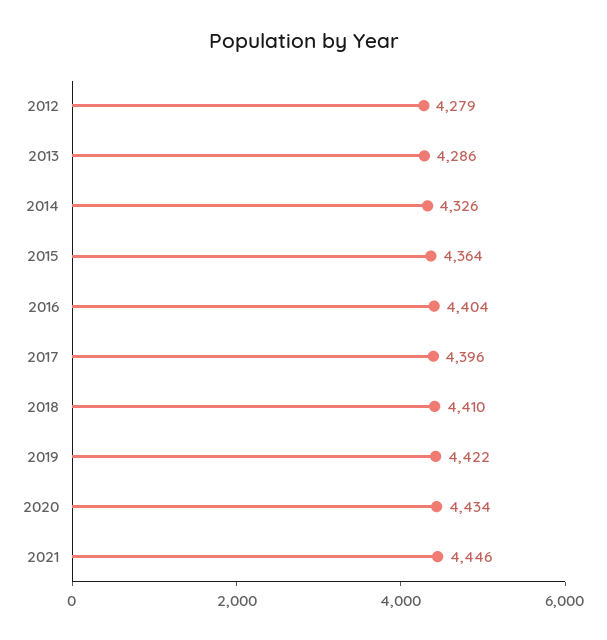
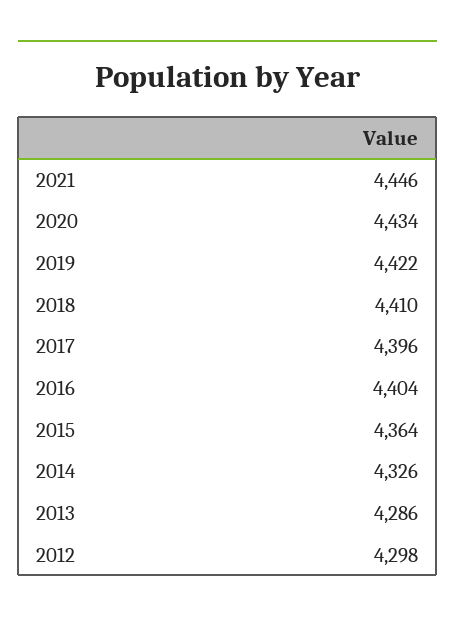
2012: 4279 -> 4298

